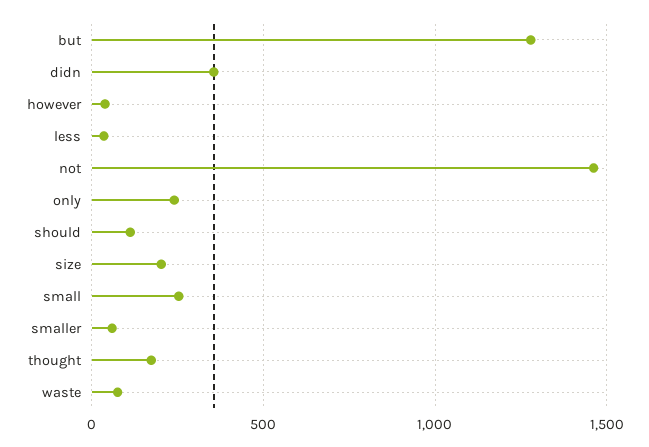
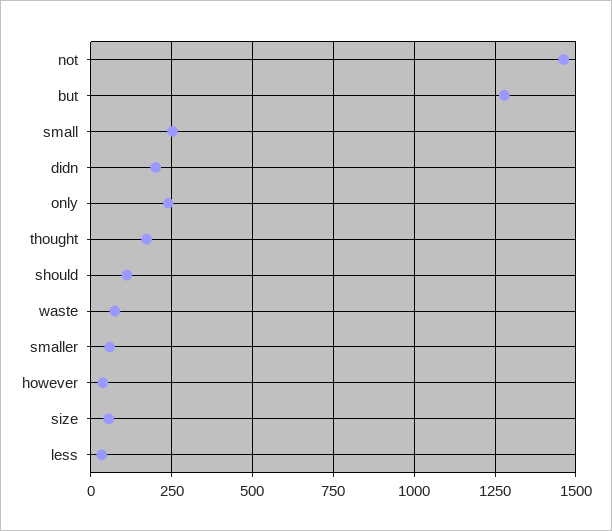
didn: 350 -> 200
size: 200 -> 50

